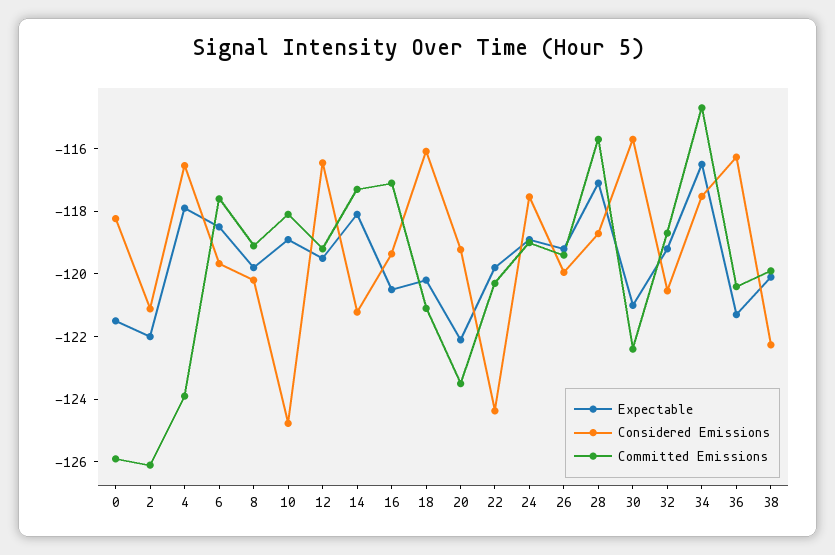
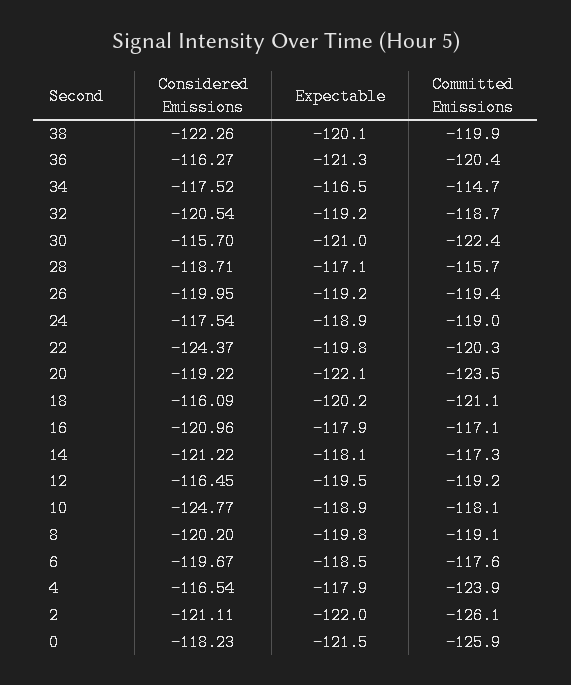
Expectable, 16: -120.5 -> -117.9
Considered Emissions, 16: -119.5 -> -120.96

